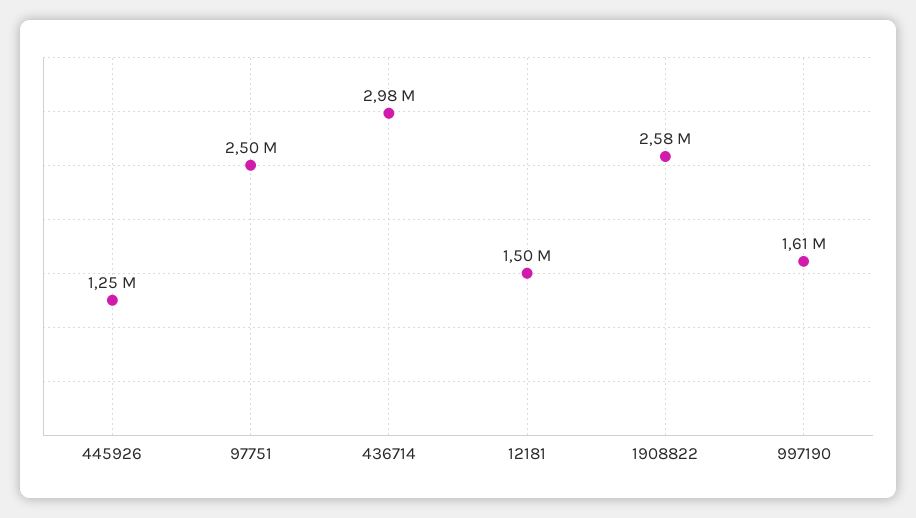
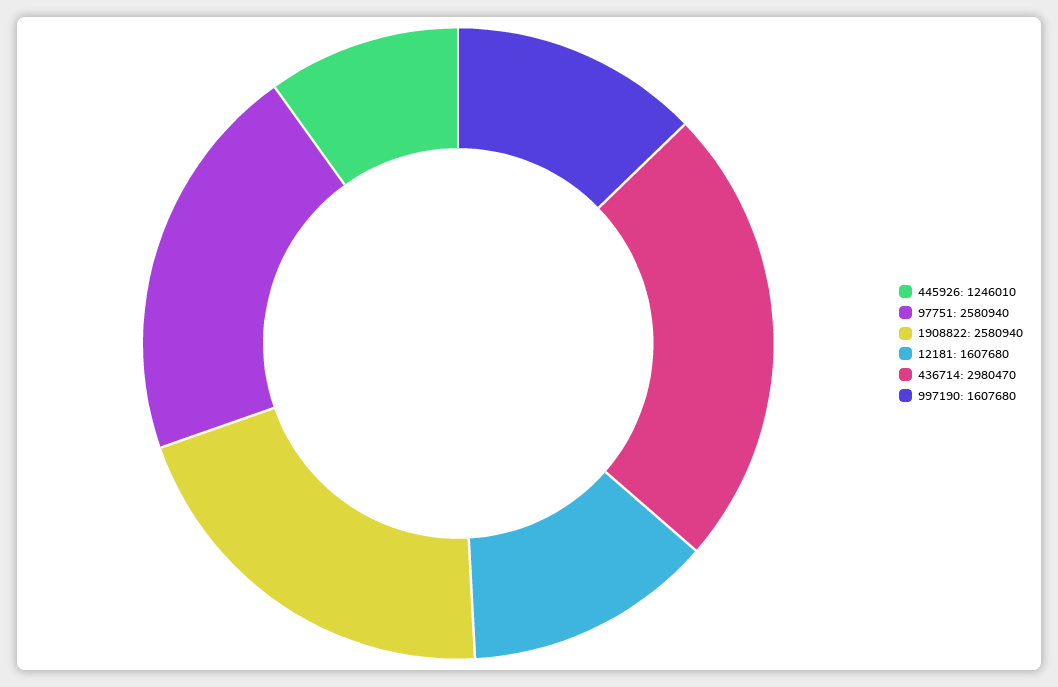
97751: 2500000 -> 2580940
12181: 1500000 -> 1607680

